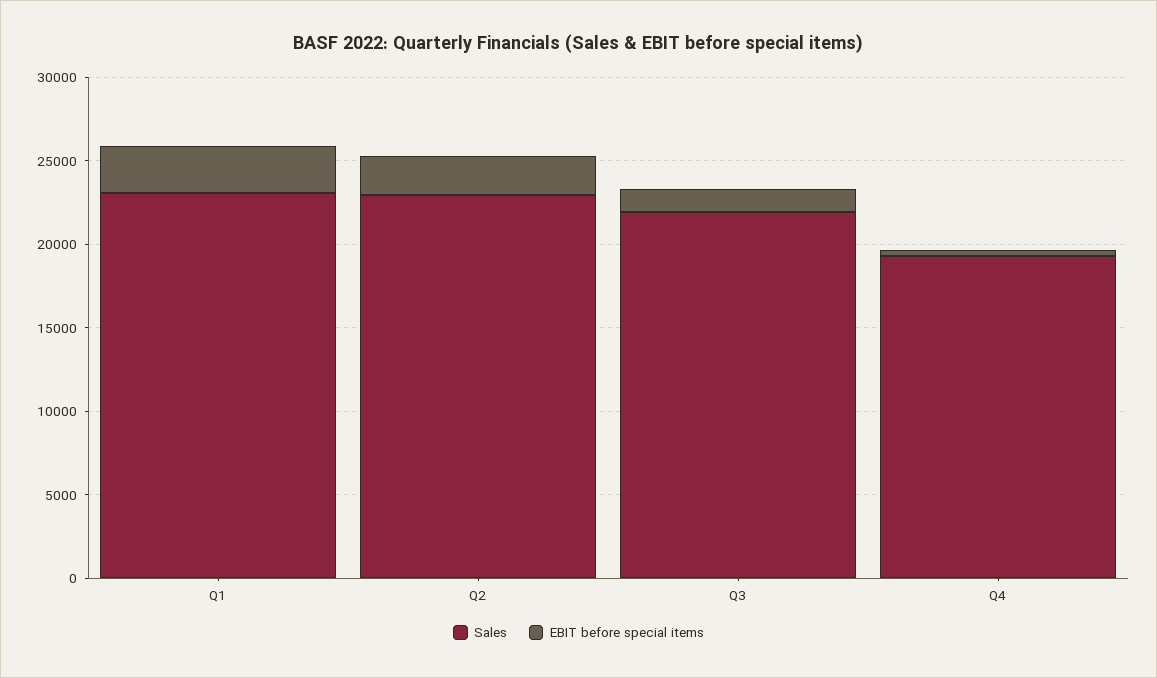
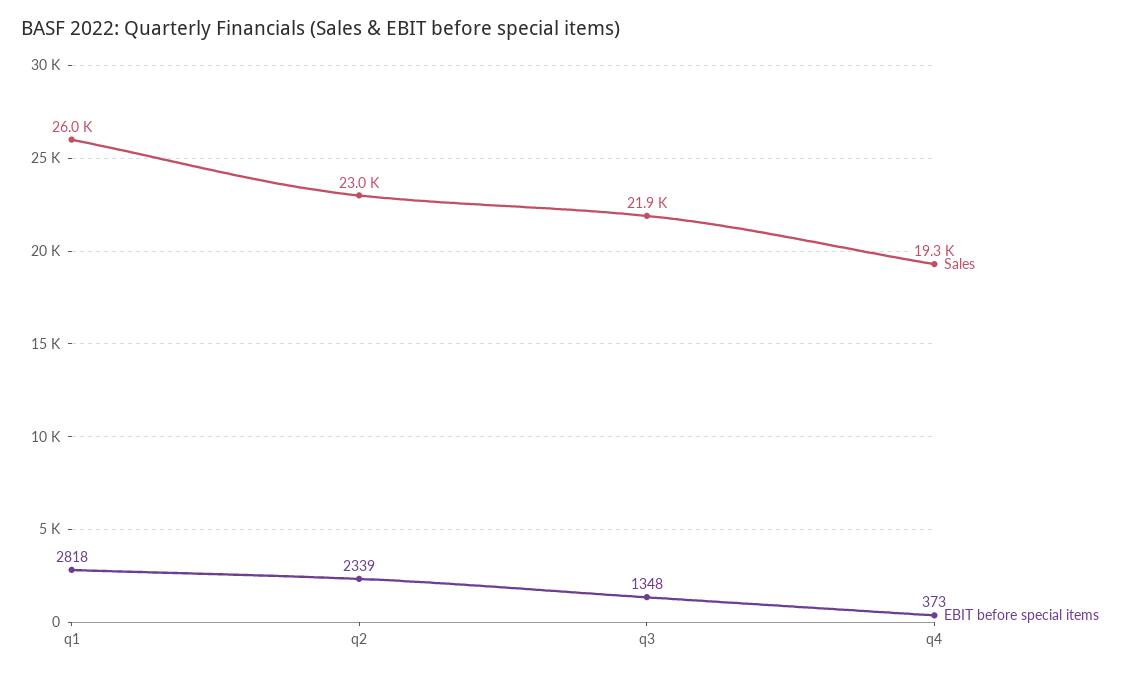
Sales, Q1: 23000 -> 26000

